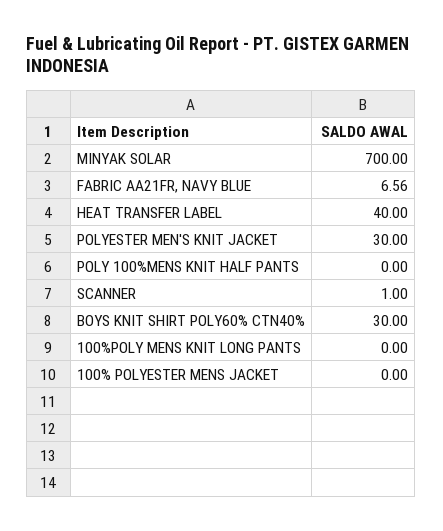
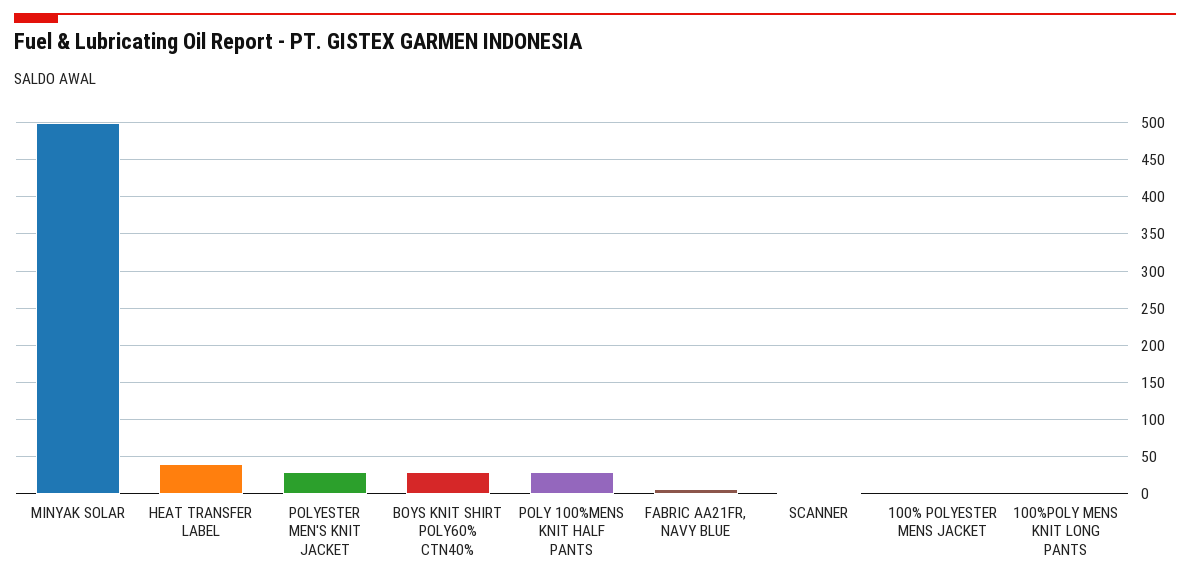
MINYAK SOLAR: 700 -> 500
POLY 100%MENS KNIT HALF PANTS: 0 -> 30

